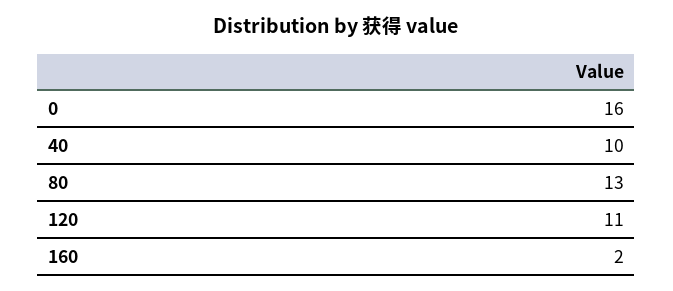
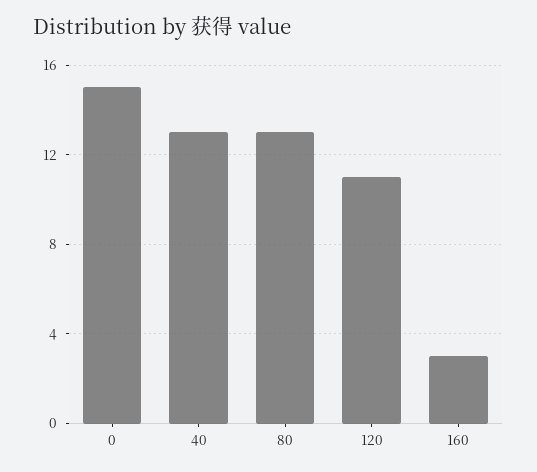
0: 16 -> 15
40: 10 -> 13
160: 2 -> 3

